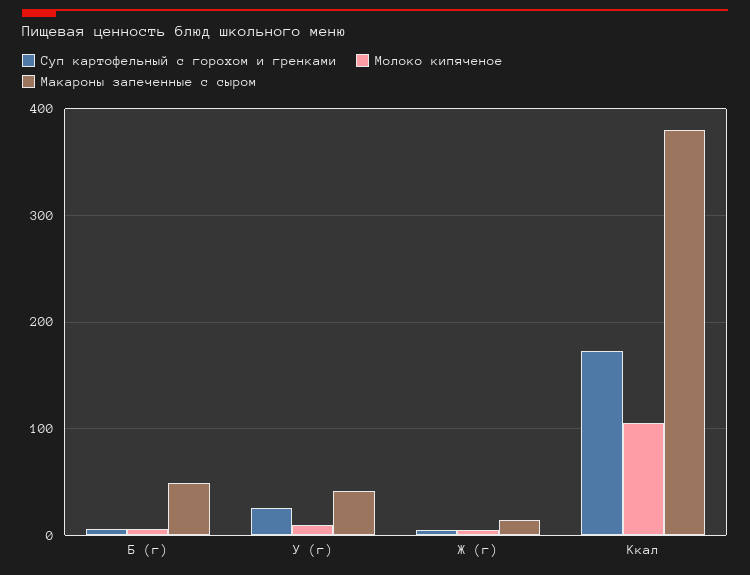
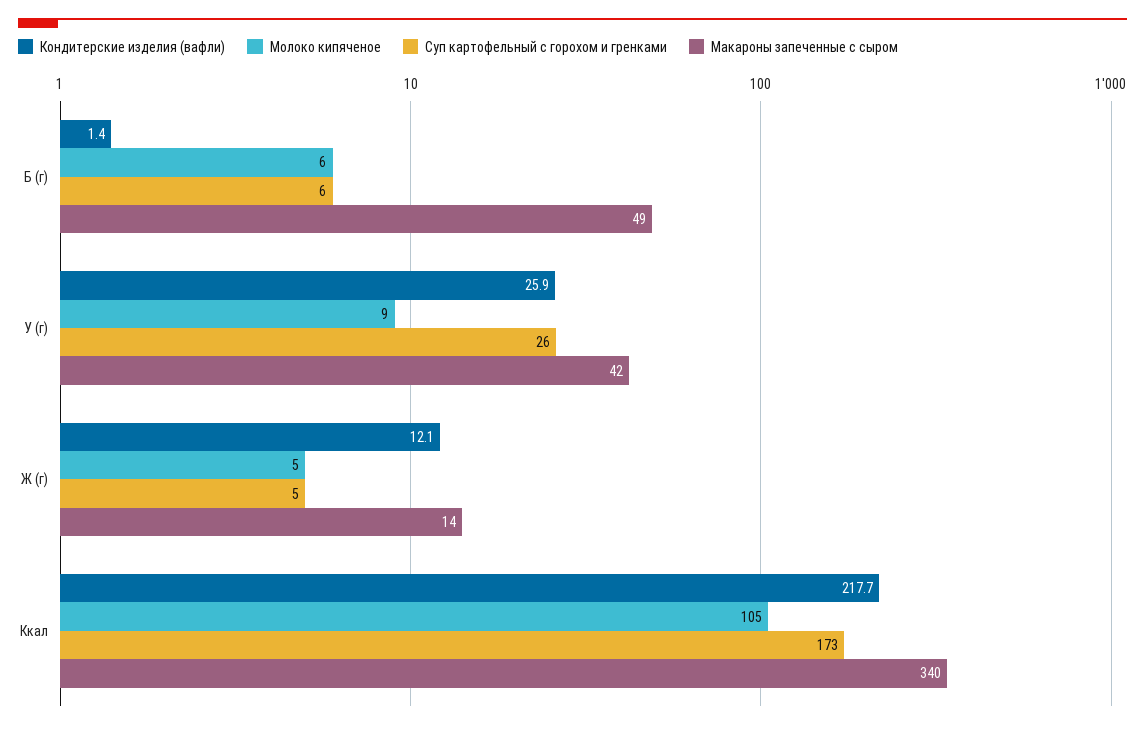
Макароны запеченные с сыром, Ккал: 380 -> 340
Кондитерские изделия (вафли), Б (г): none -> 1.4
Кондитерские изделия (вафли), У (г): none -> 25.9
Кондитерские изделия (вафли), Ж (г): none -> 12.1
Кондитерские изделия (вафли), Ккал: none -> 217.7

